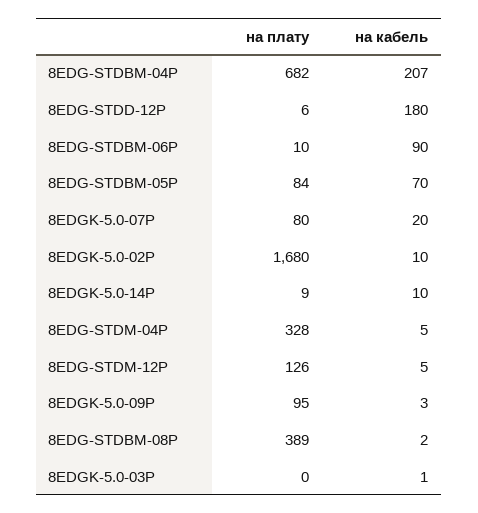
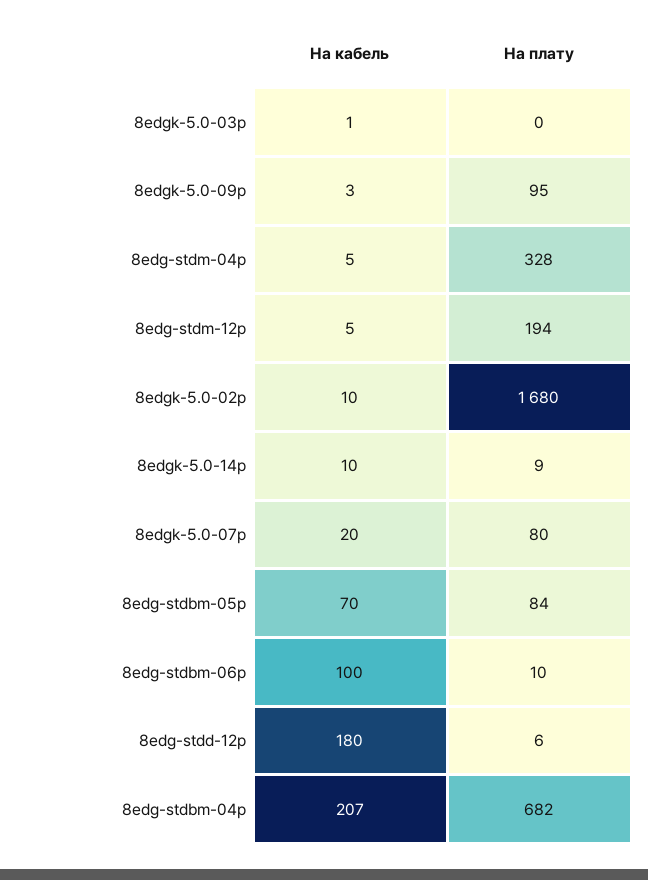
на кабель, 8EDG-STDBM-06P: 90 -> 100
на плату, 8EDG-STDM-12P: 126 -> 194
на плату, 8EDG-STDBM-08P: 389 -> none
на кабель, 8EDG-STDBM-08P: 2 -> none

